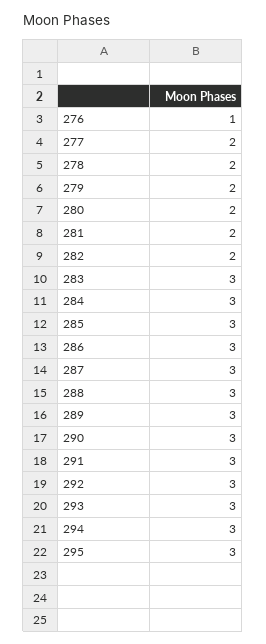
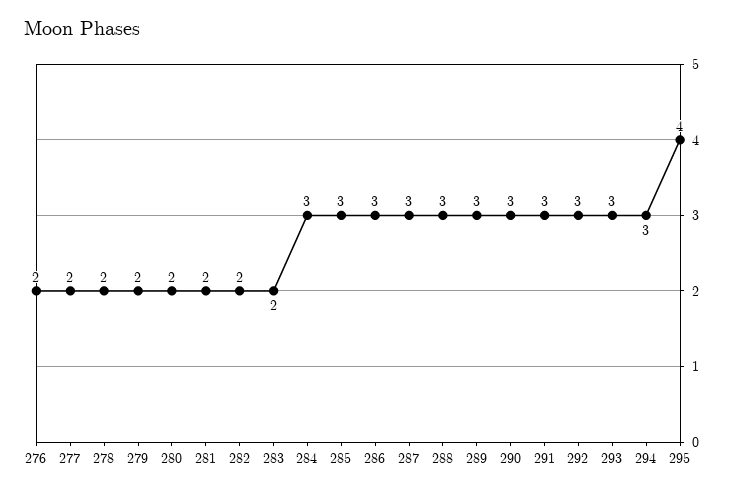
276: 1 -> 2
283: 3 -> 2
295: 3 -> 4

